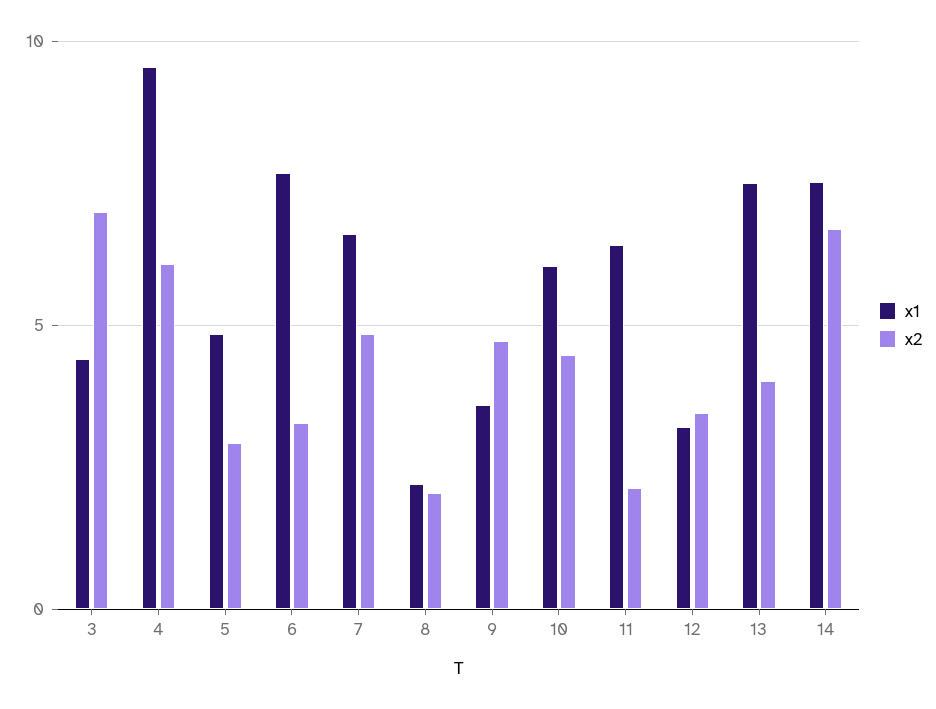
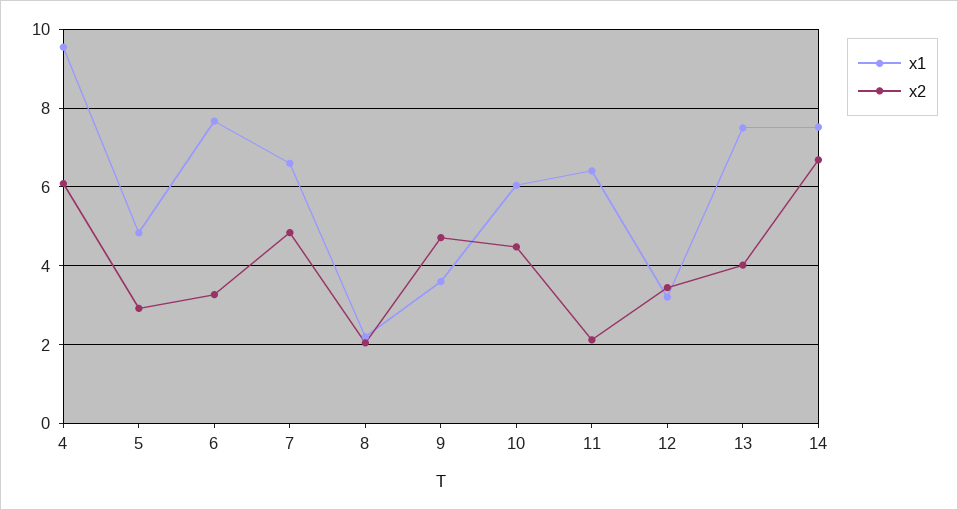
x1, 3: 4.5 -> none
x2, 3: 7 -> none

